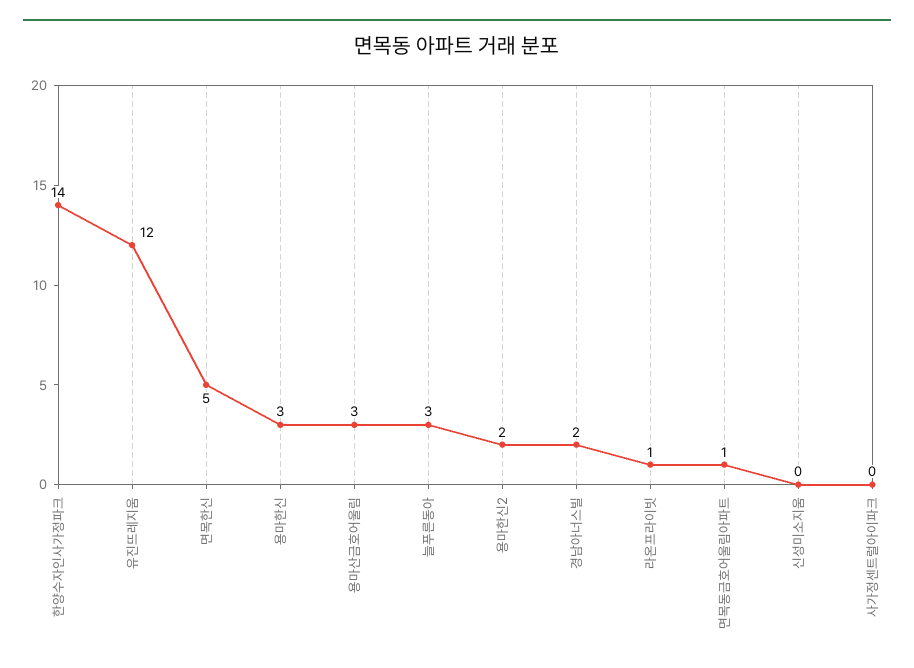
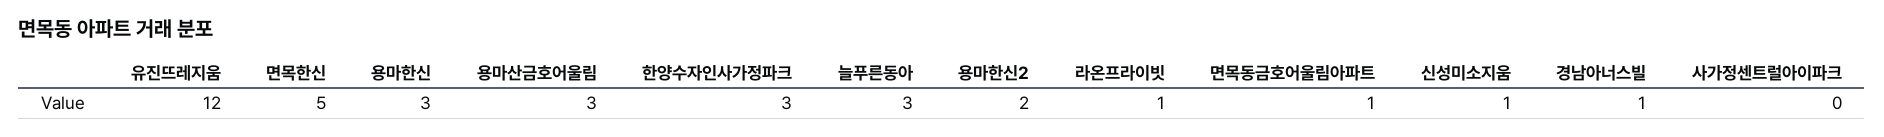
한양수자인사가정파크: 14 -> 3
경남아너스빌: 2 -> 1
신성미소지움: 0 -> 1

